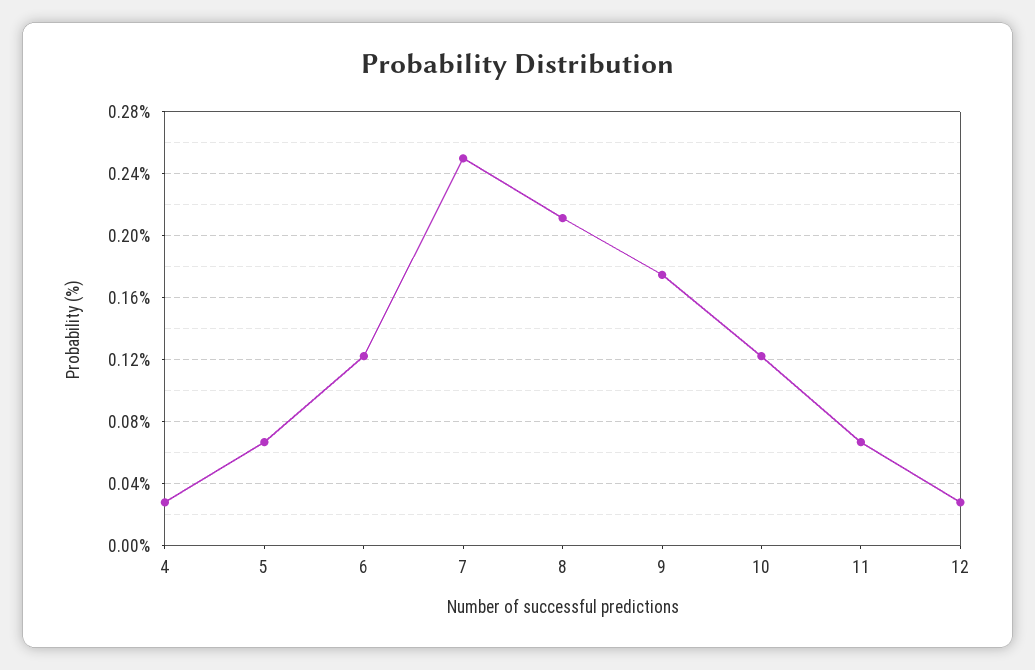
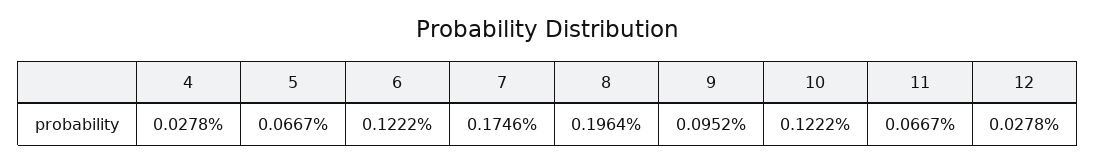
7: 0.25 -> 0.1746
8: 0.21 -> 0.1964
9: 0.175 -> 0.0952

